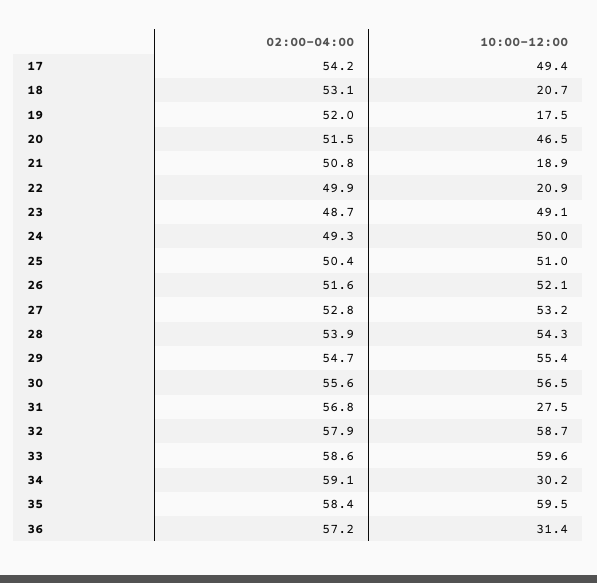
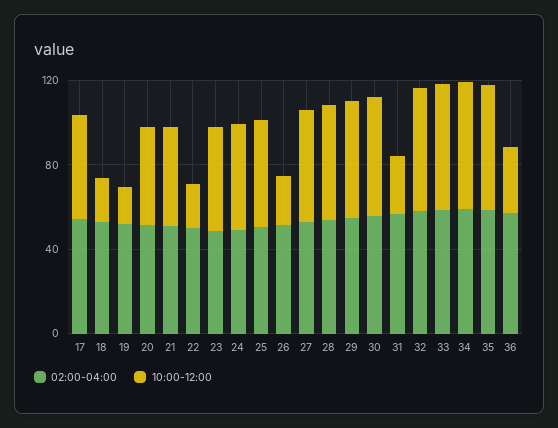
10:00-12:00, 21: 18.9 -> 50
10:00-12:00, 26: 52.1 -> 20
10:00-12:00, 34: 30.2 -> 60

